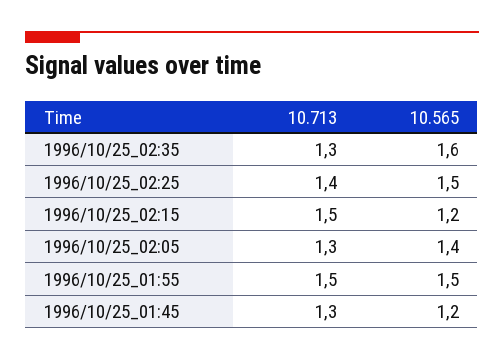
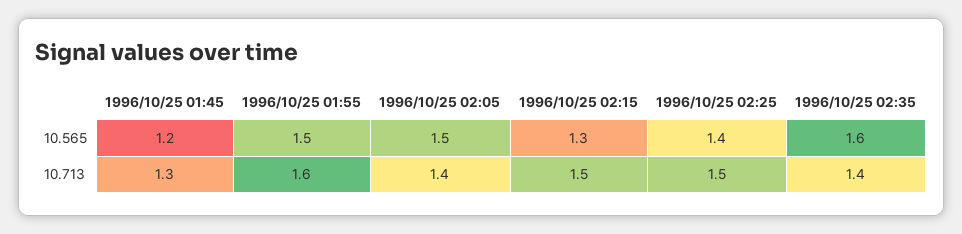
10.713, 1996/10/25_02:35: 1.3 -> 1.4
10.713, 1996/10/25_02:25: 1.4 -> 1.5
10.565, 1996/10/25_02:25: 1.5 -> 1.4
10.565, 1996/10/25_02:15: 1.2 -> 1.3
10.713, 1996/10/25_02:05: 1.3 -> 1.4
10.565, 1996/10/25_02:05: 1.4 -> 1.5
10.713, 1996/10/25_01:55: 1.5 -> 1.6

